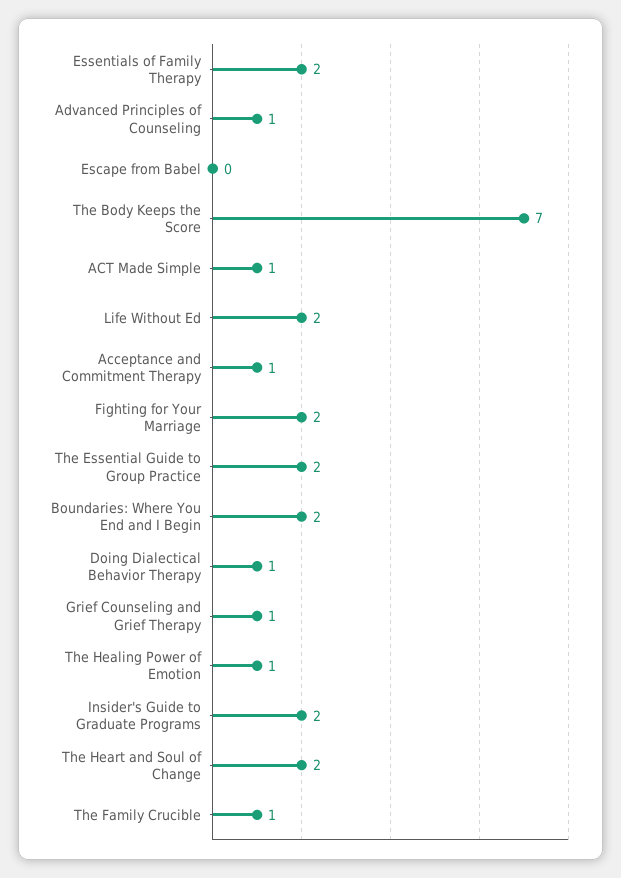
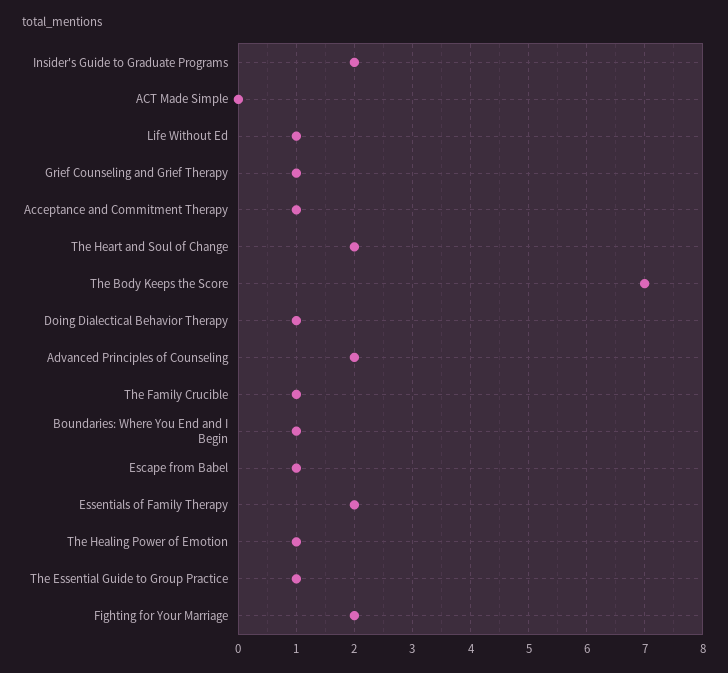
Advanced Principles of Counseling: 1 -> 2
Escape from Babel: 0 -> 1
ACT Made Simple: 1 -> 0
Life Without Ed: 2 -> 1
The Essential Guide to Group Practice: 2 -> 1
Boundaries: Where You End and I Begin: 2 -> 1

